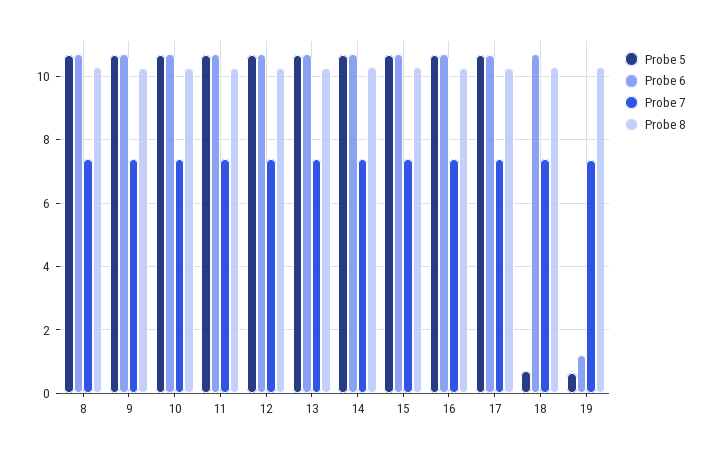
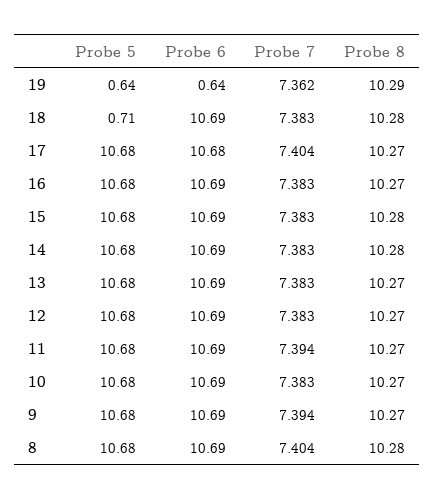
Probe 6, 19: 1.2 -> 0.64

